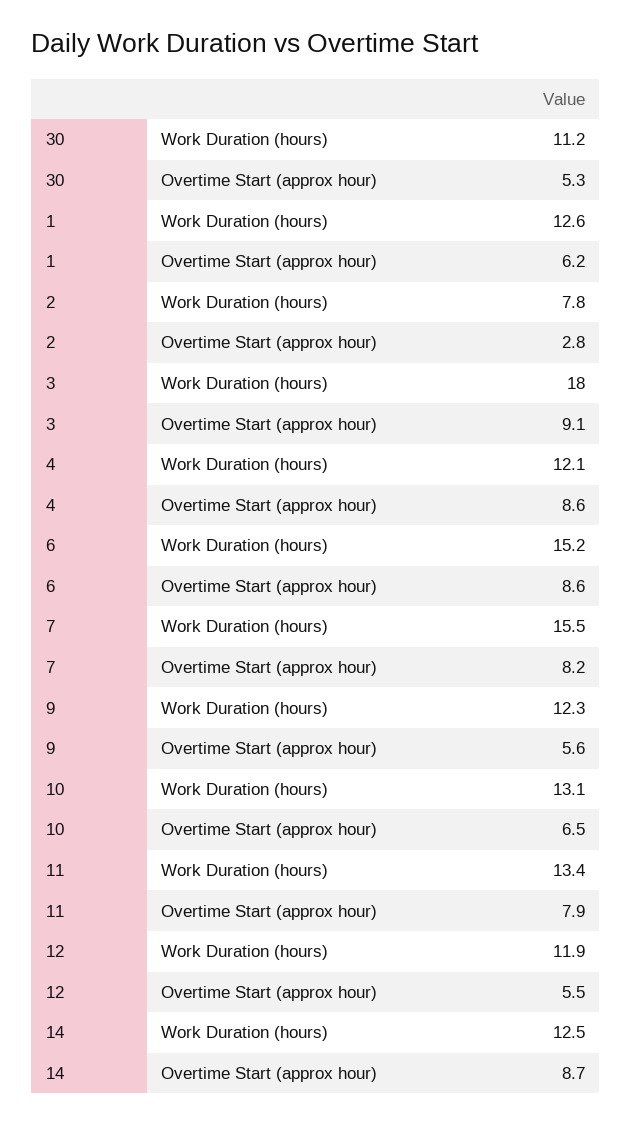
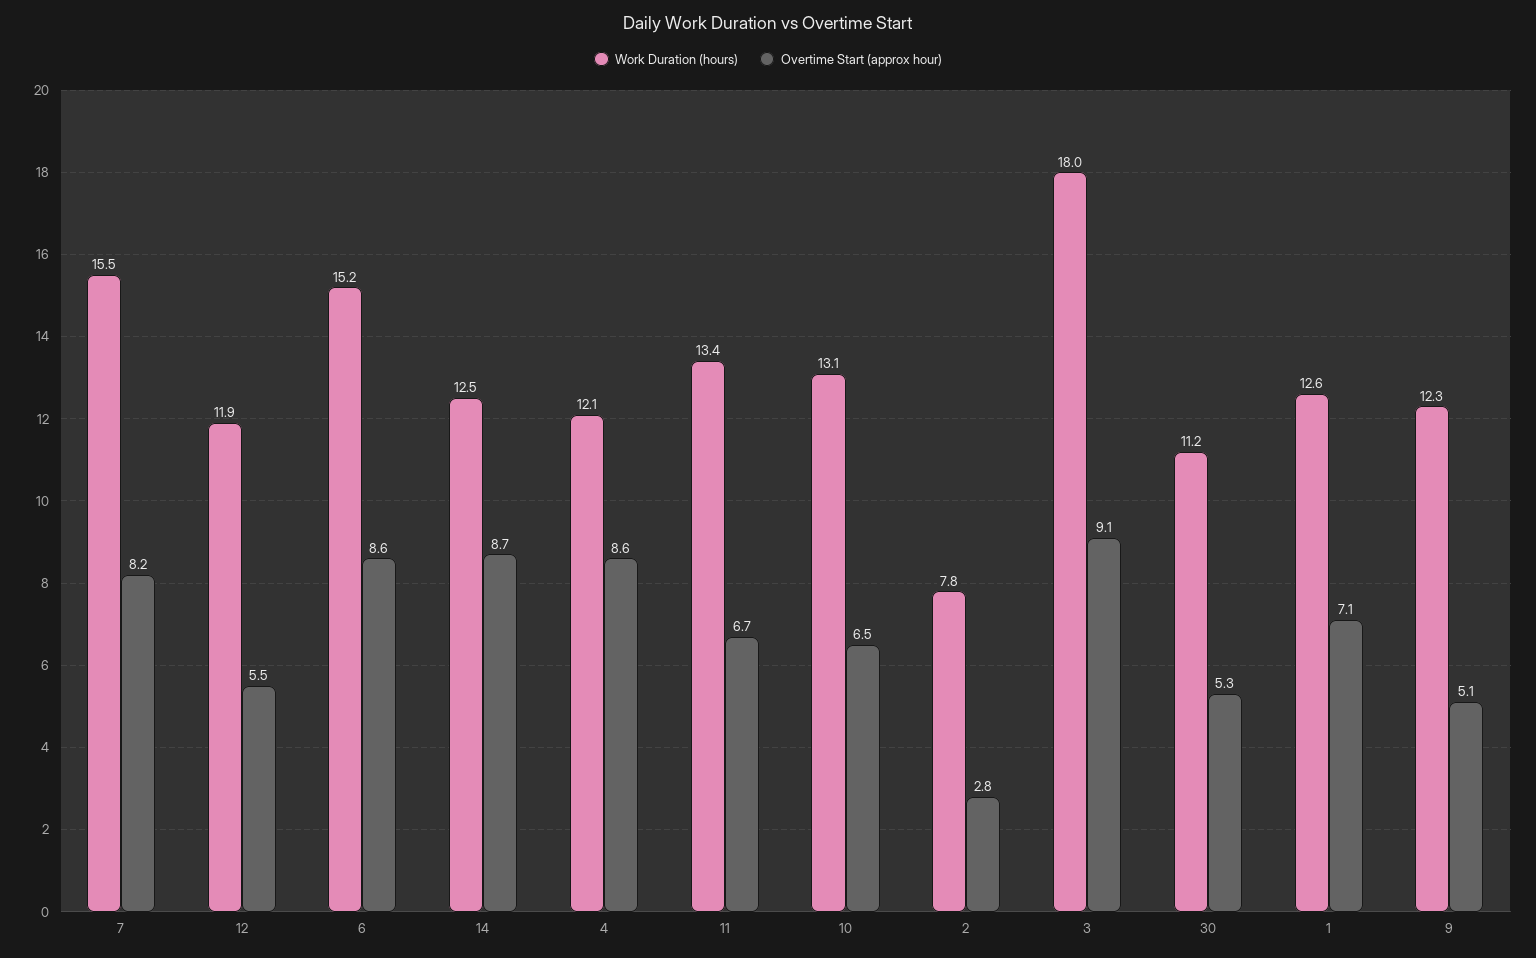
Overtime Start (approx hour), 1: 6.2 -> 7.1
Overtime Start (approx hour), 9: 5.6 -> 5.1
Overtime Start (approx hour), 11: 7.9 -> 6.7

